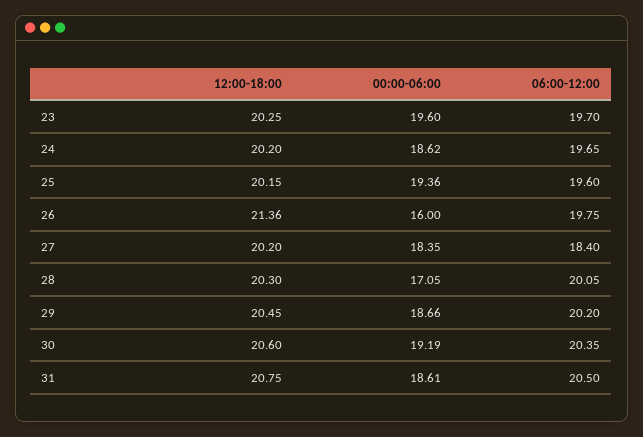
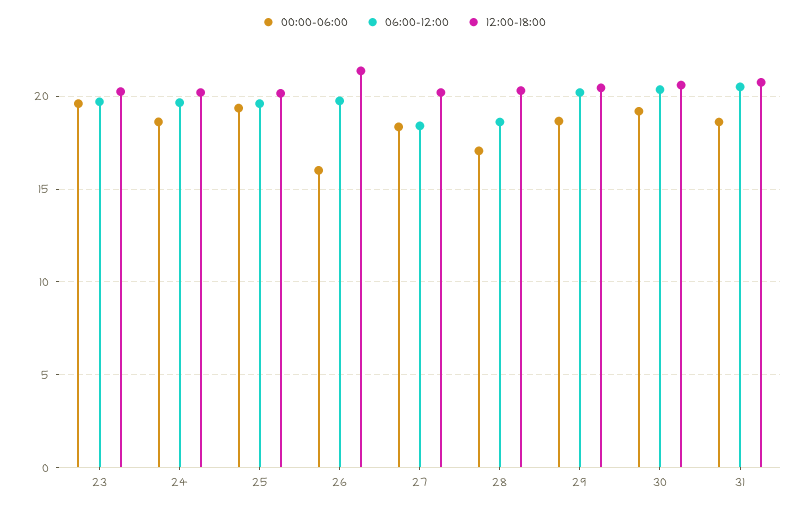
06:00-12:00, 28: 20.05 -> 18.5

